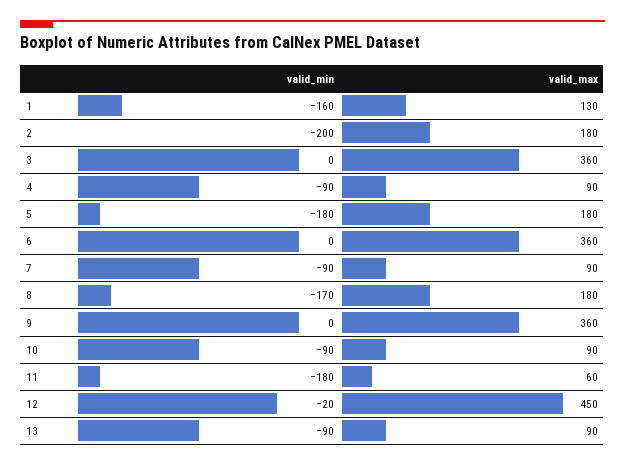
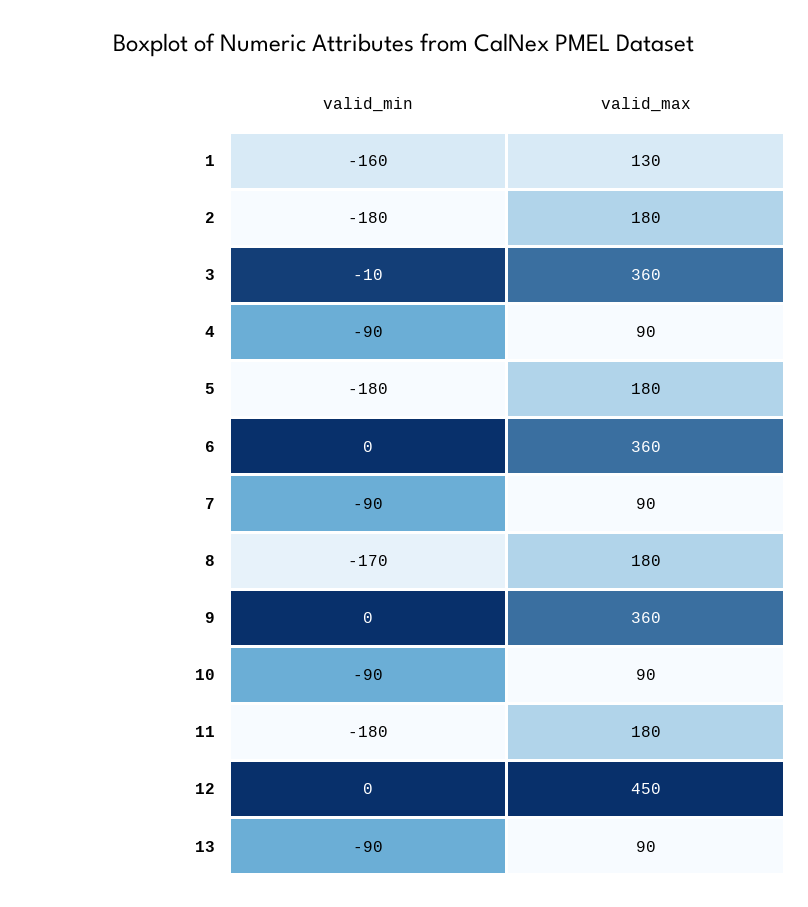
valid_min, 2: -200 -> -180
valid_min, 3: 0 -> -10
valid_max, 11: 60 -> 180
valid_min, 12: -20 -> 0

